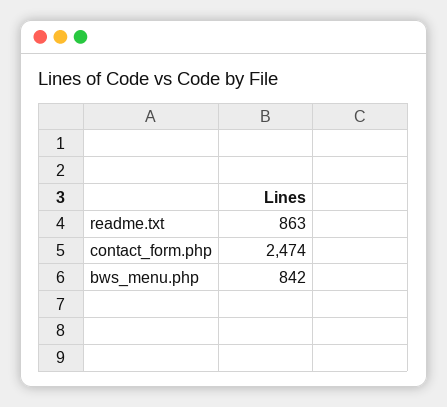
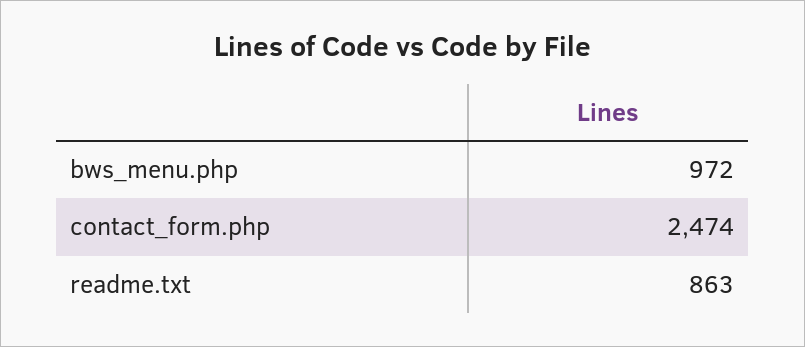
bws_menu.php: 842 -> 972

